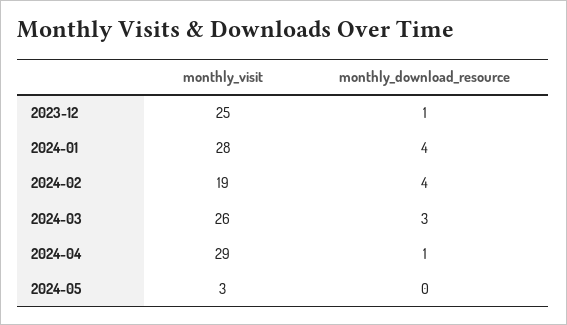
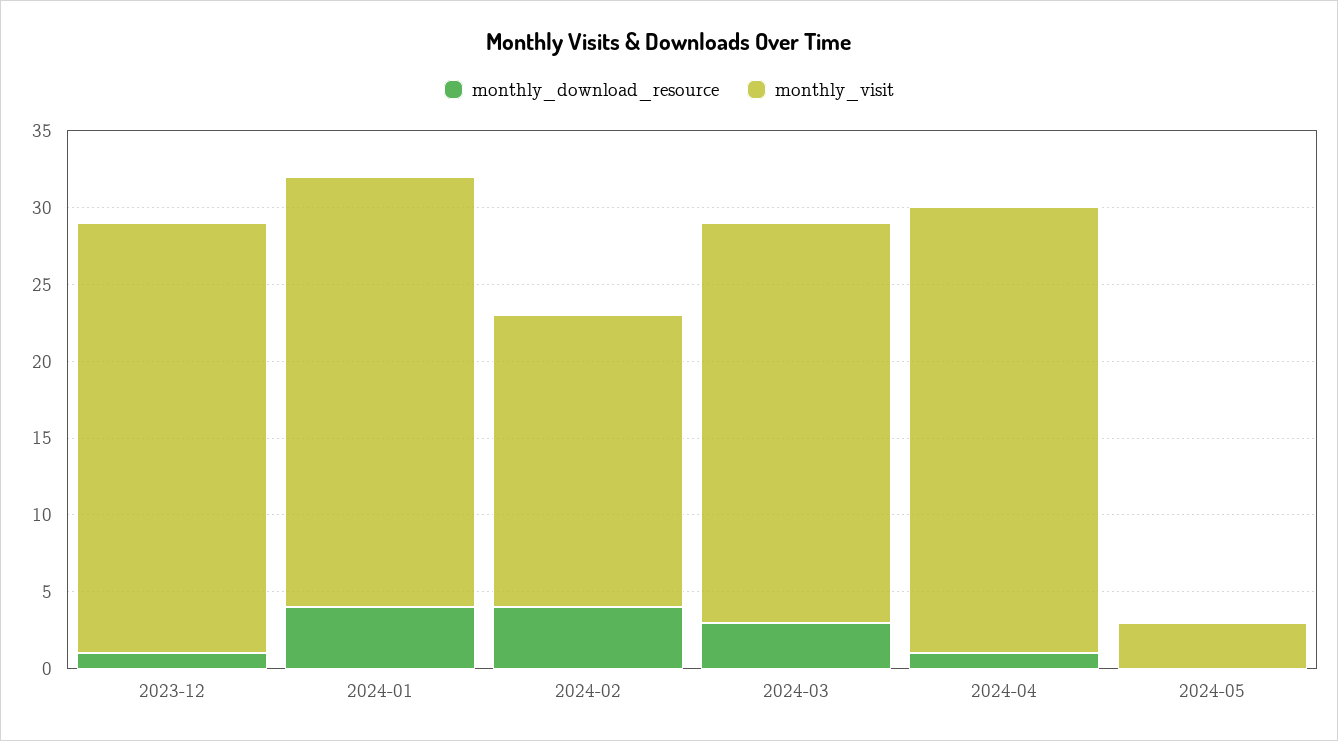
monthly_visit, 2023-12: 25 -> 28

